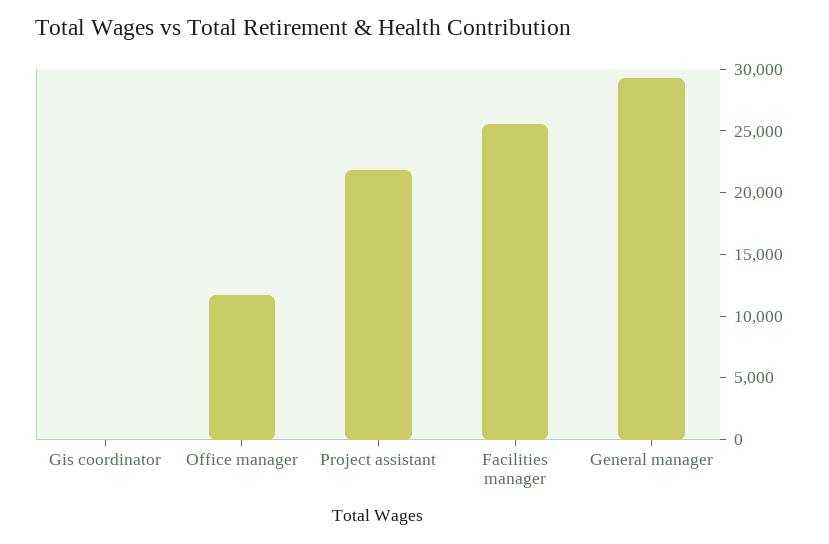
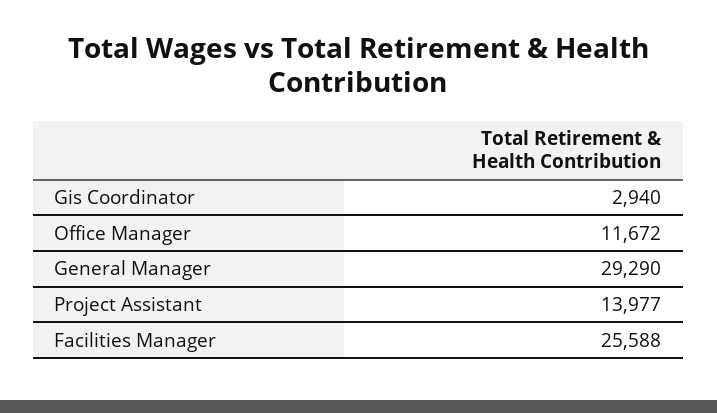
Gis coordinator: 0 -> 2940
Project assistant: 22000 -> 13977

